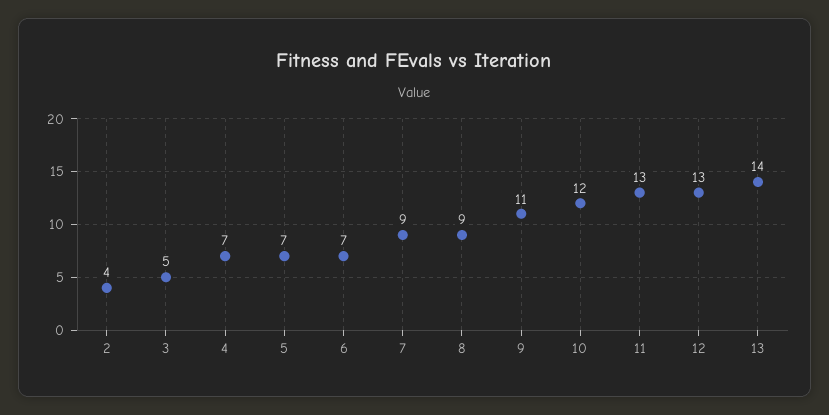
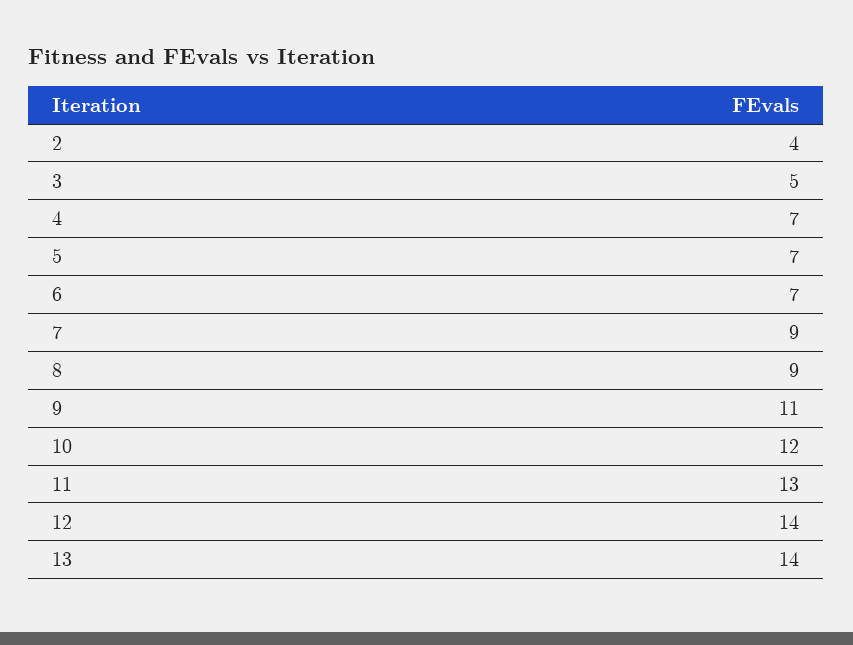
12: 13 -> 14

